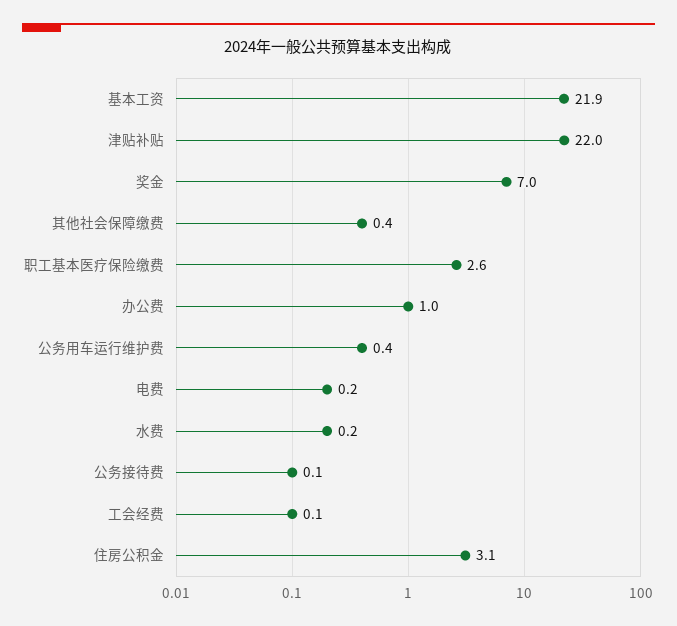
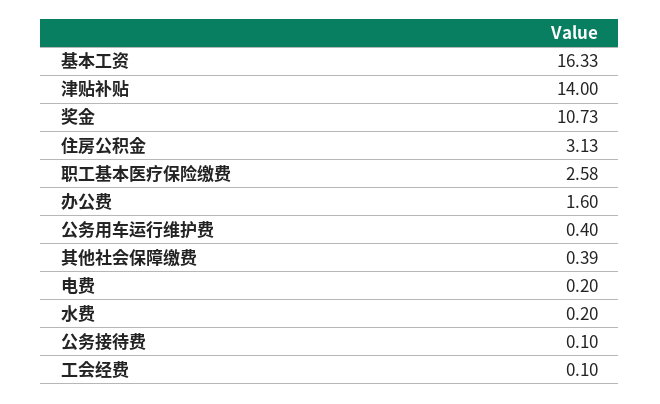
基本工资: 21.9 -> 16.33
津贴补贴: 22 -> 14
奖金: 7 -> 10.73
办公费: 1 -> 1.6

